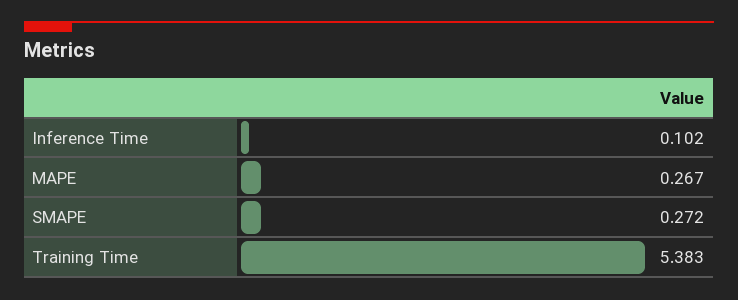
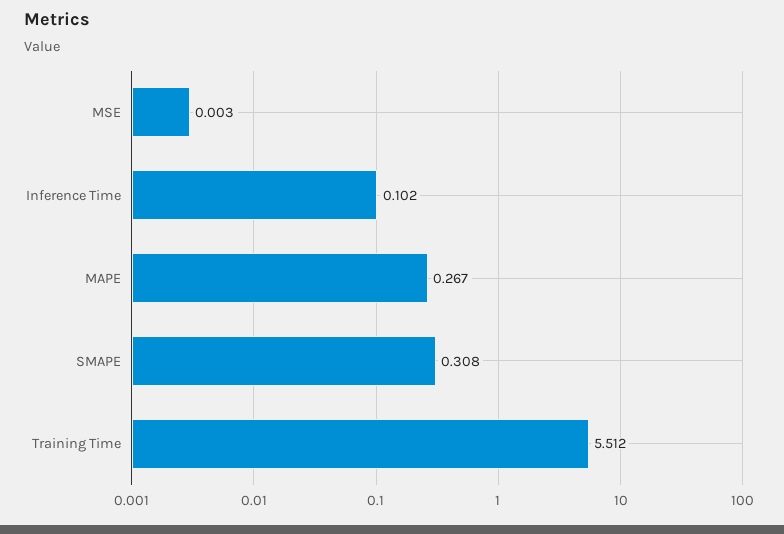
SMAPE: 0.272 -> 0.308
Training Time: 5.383 -> 5.512
MSE: none -> 0.003

